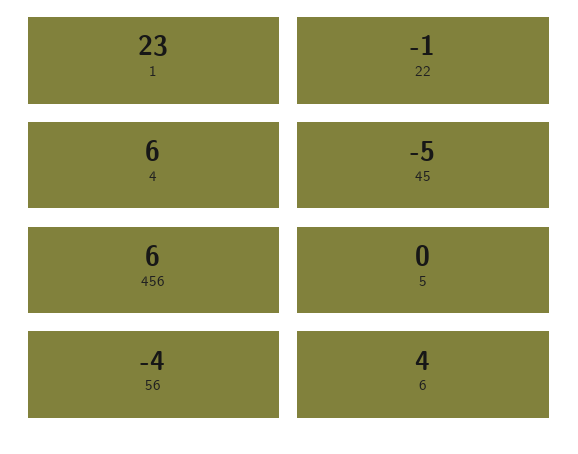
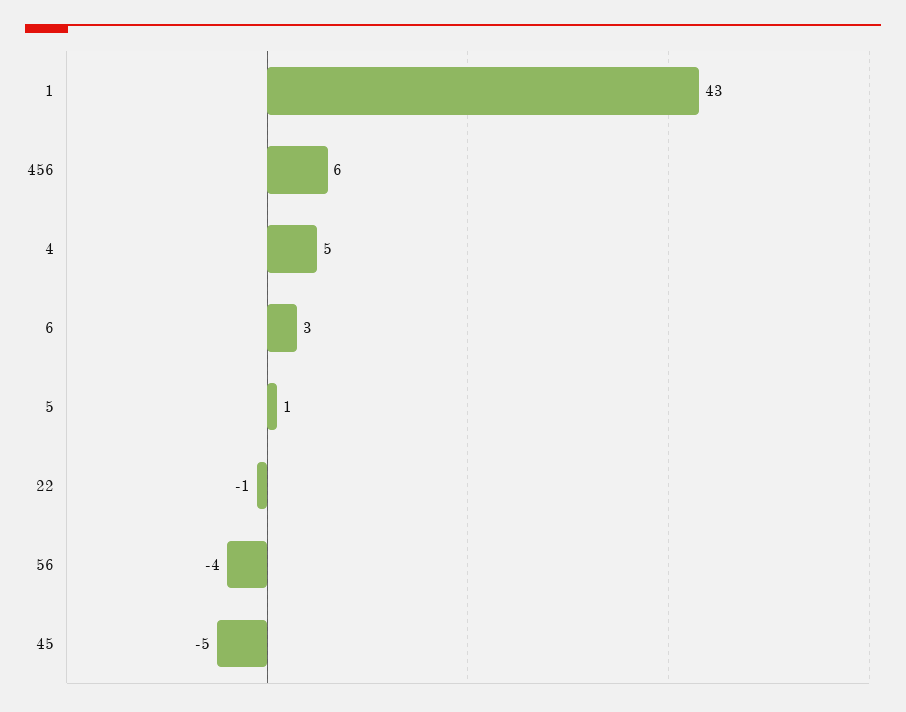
1: 23 -> 43
4: 6 -> 5
5: 0 -> 1
6: 4 -> 3

